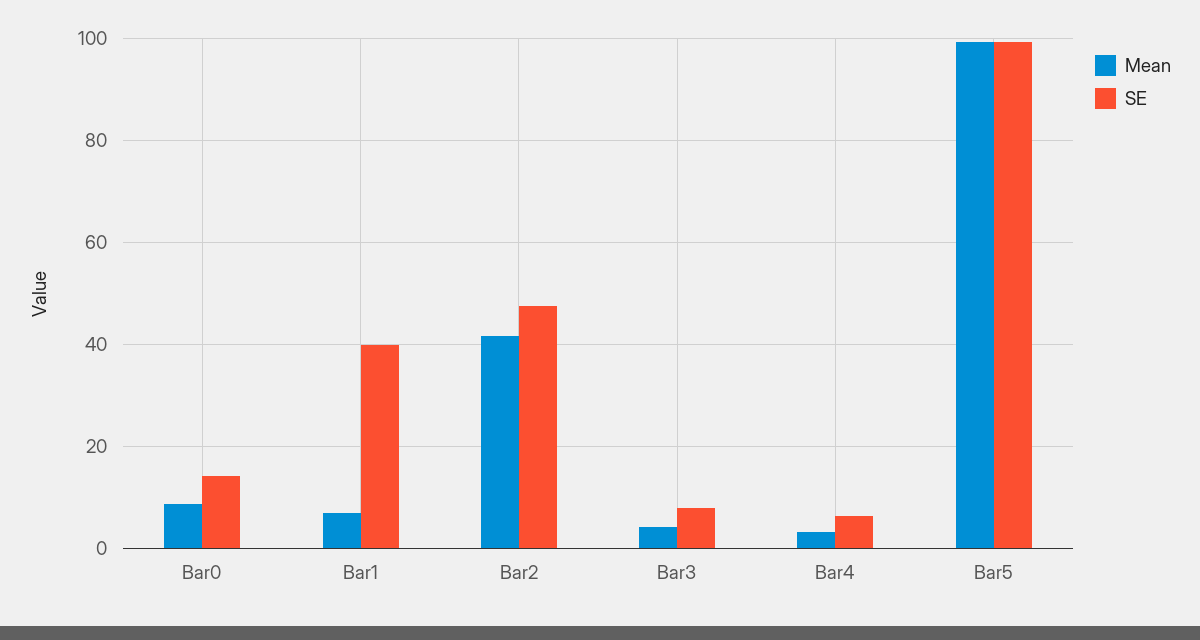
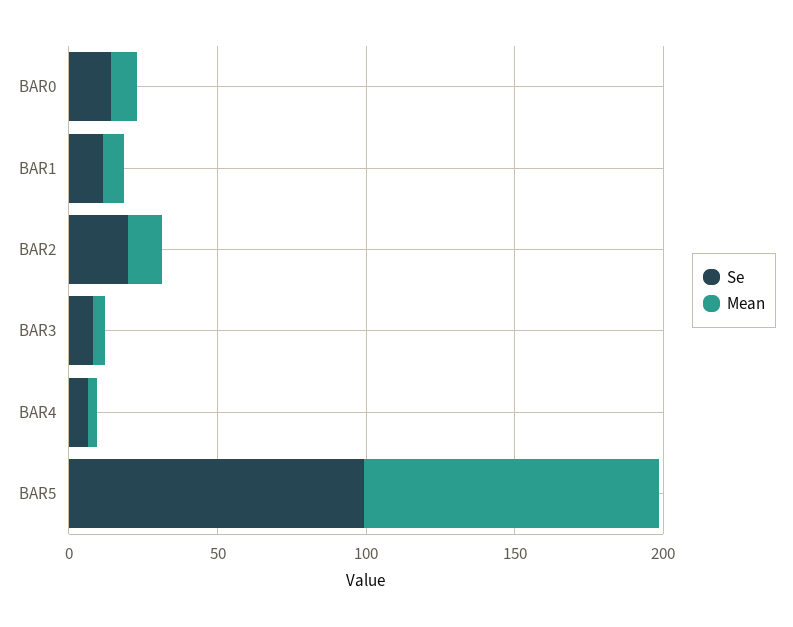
SE, Bar1: 40 -> 10
Mean, Bar2: 42 -> 10
SE, Bar2: 48 -> 20

